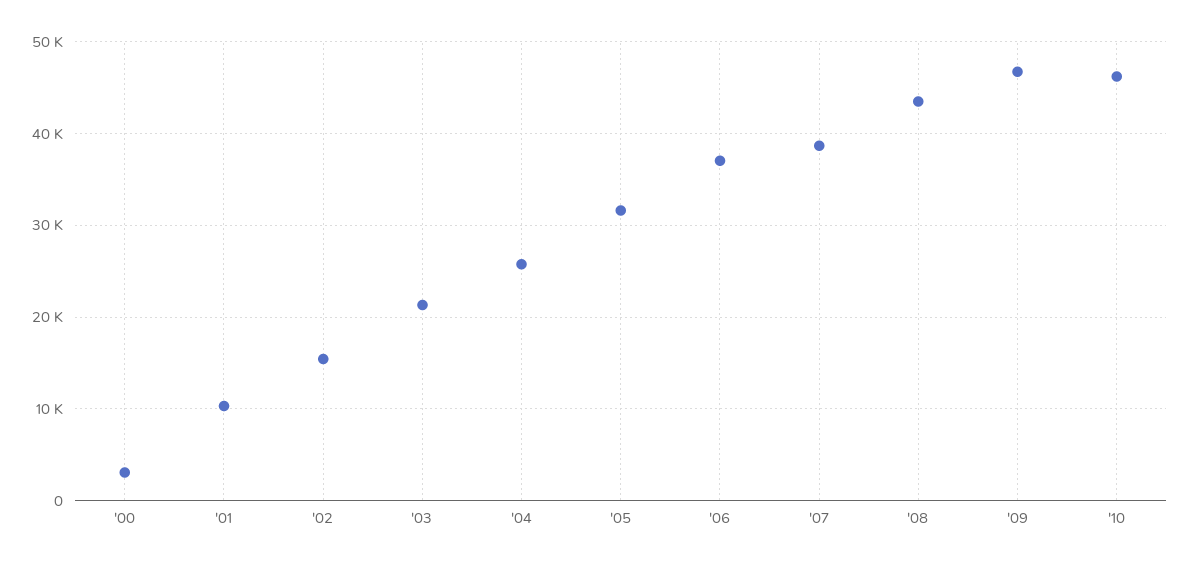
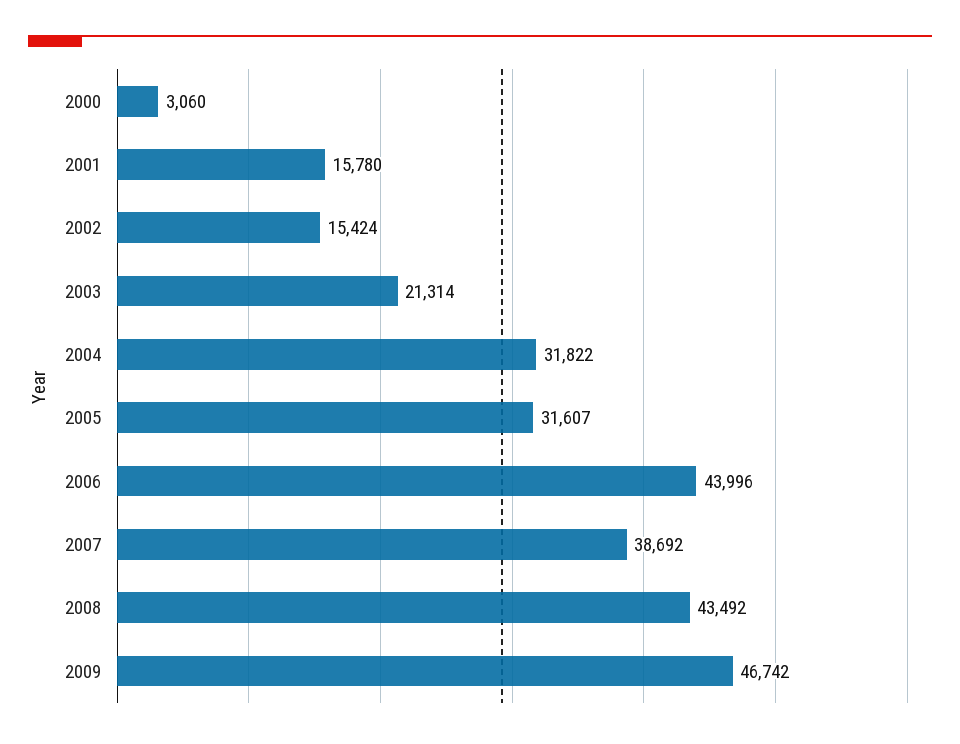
'01: 10000 -> 15780
'04: 26000 -> 31822
'06: 37000 -> 43996
'10: 46000 -> none

